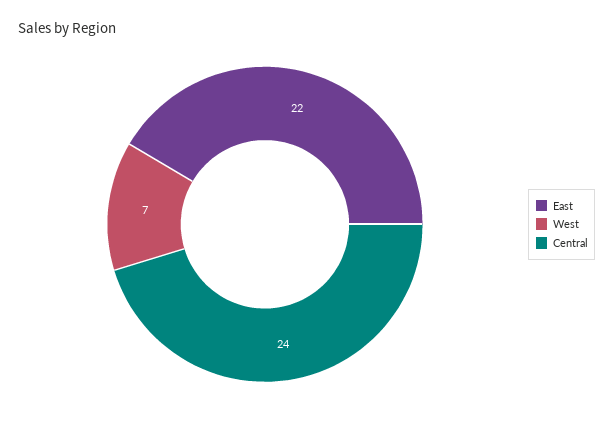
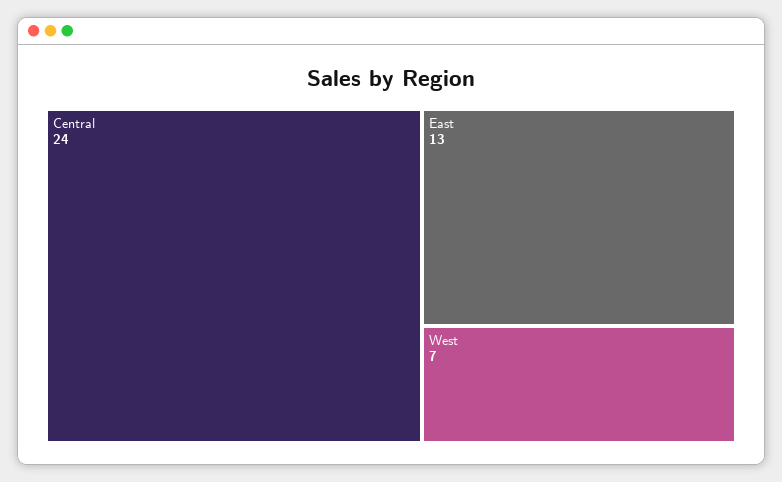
East: 22 -> 13

